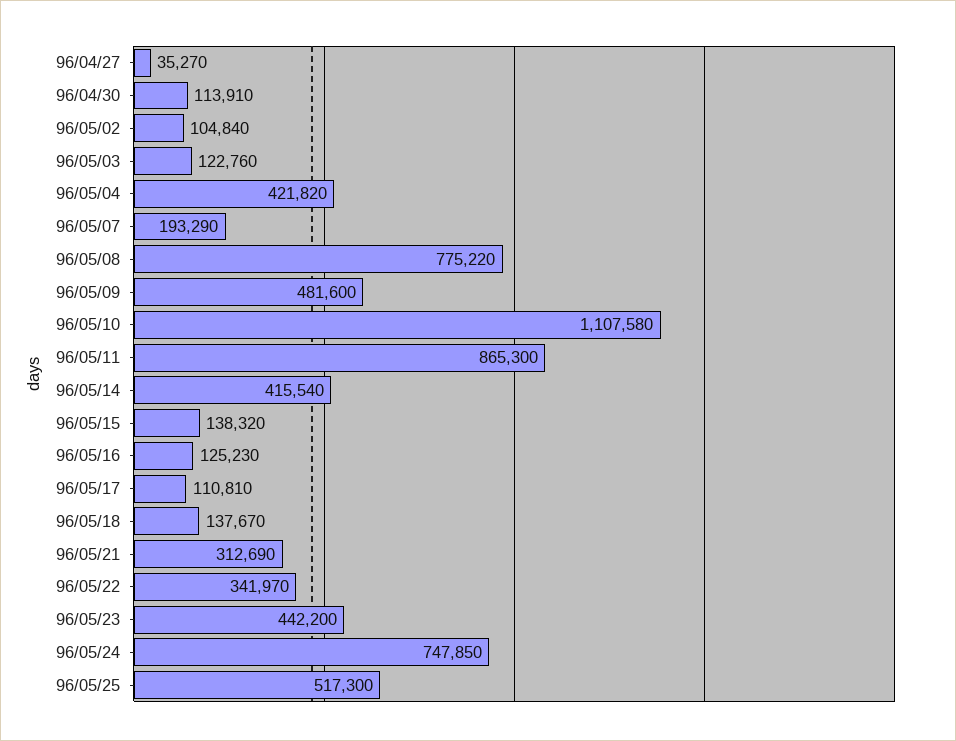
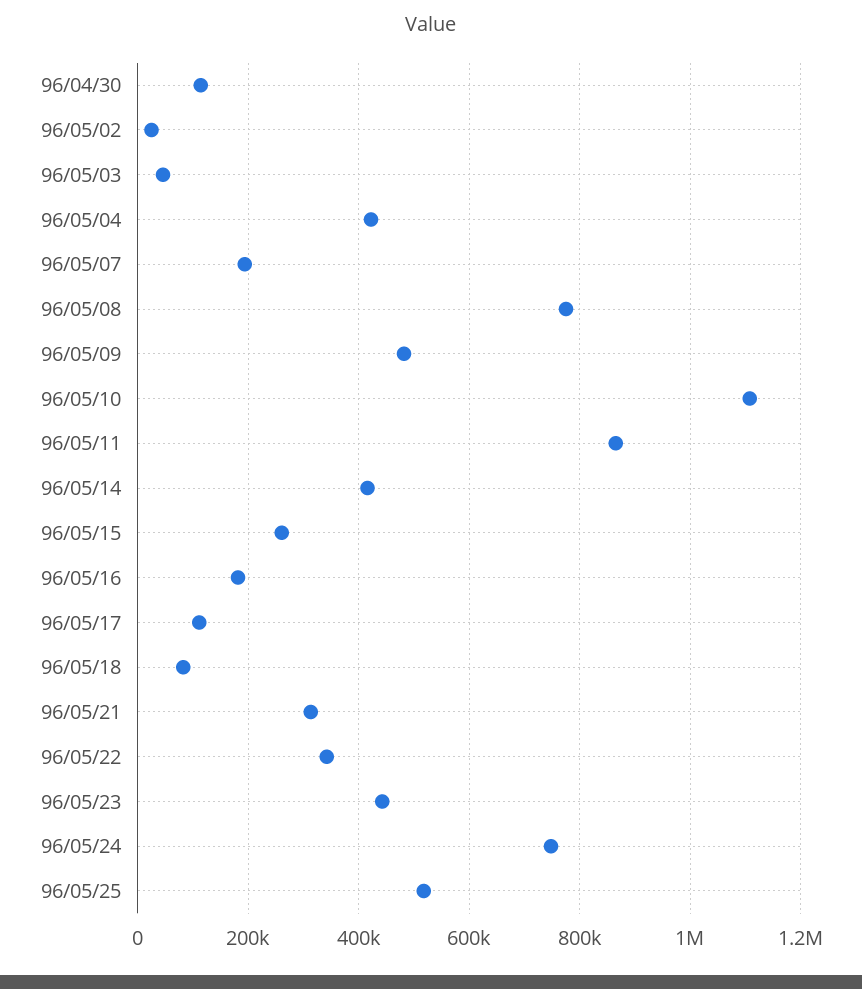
96/04/27: 35270 -> none
96/05/02: 104840 -> 20000
96/05/03: 122760 -> 40000
96/05/15: 138320 -> 260000
96/05/16: 125230 -> 180000
96/05/18: 137670 -> 80000

